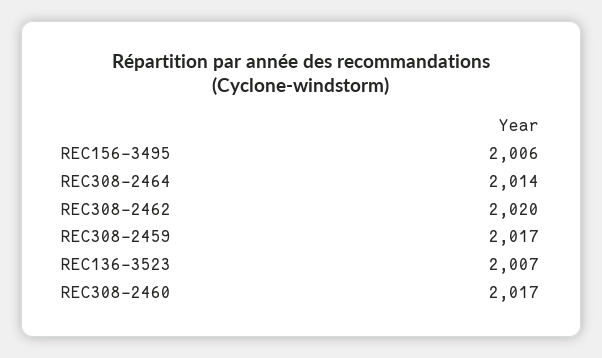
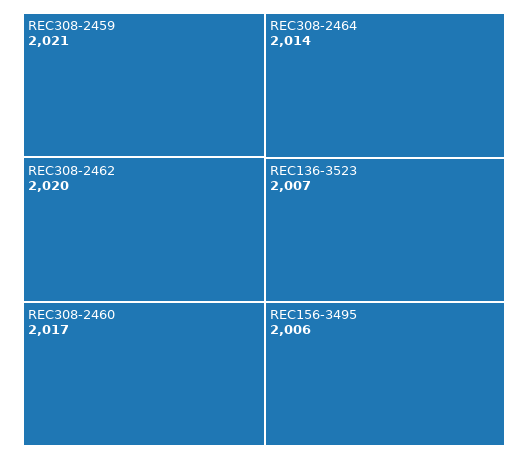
REC308-2459: 2017 -> 2021

